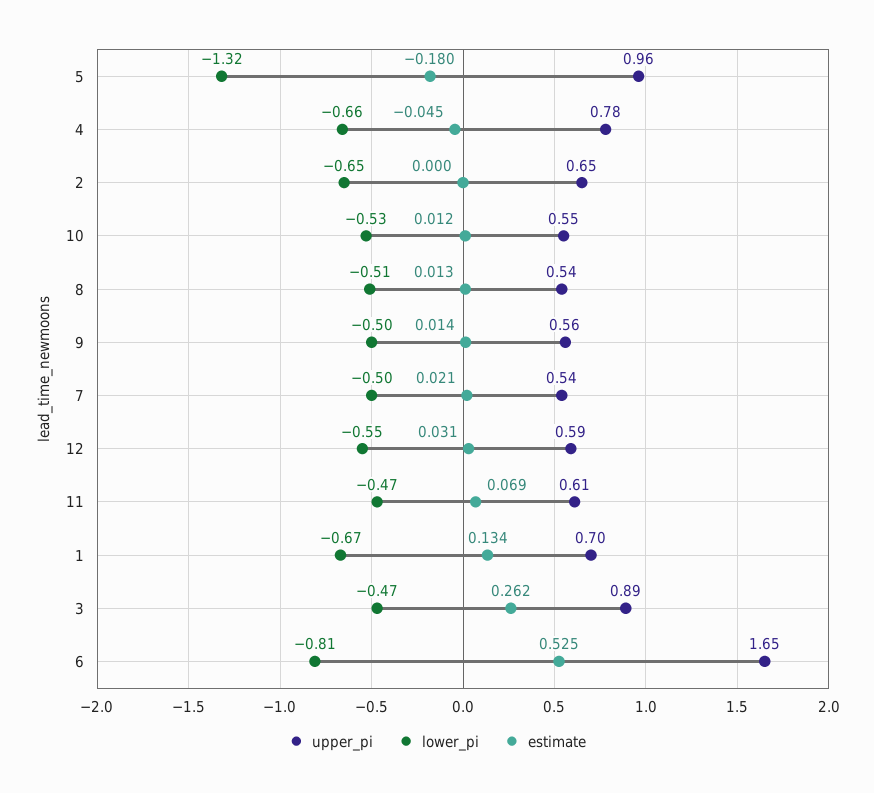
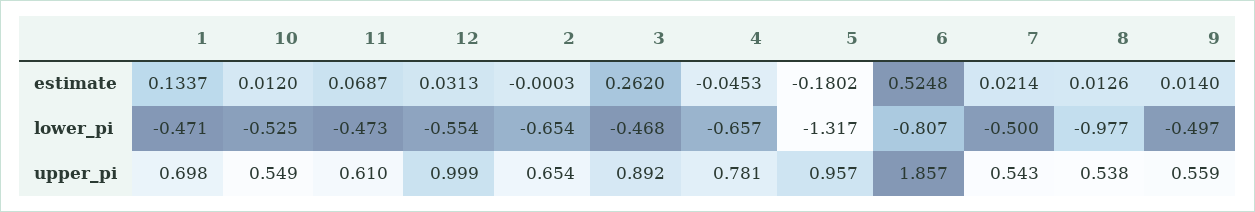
lower_pi, 8: -0.51 -> -0.977
upper_pi, 12: 0.59 -> 0.999
lower_pi, 1: -0.67 -> -0.471
upper_pi, 6: 1.65 -> 1.857

